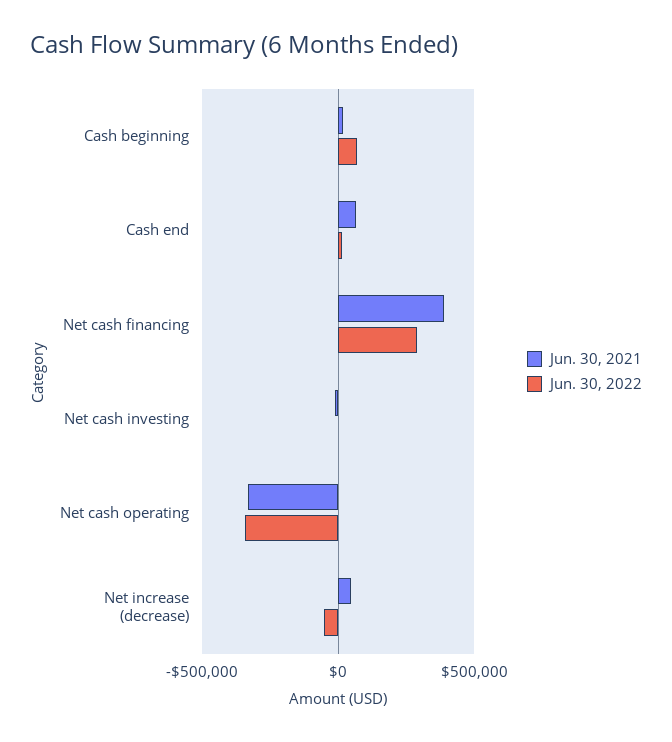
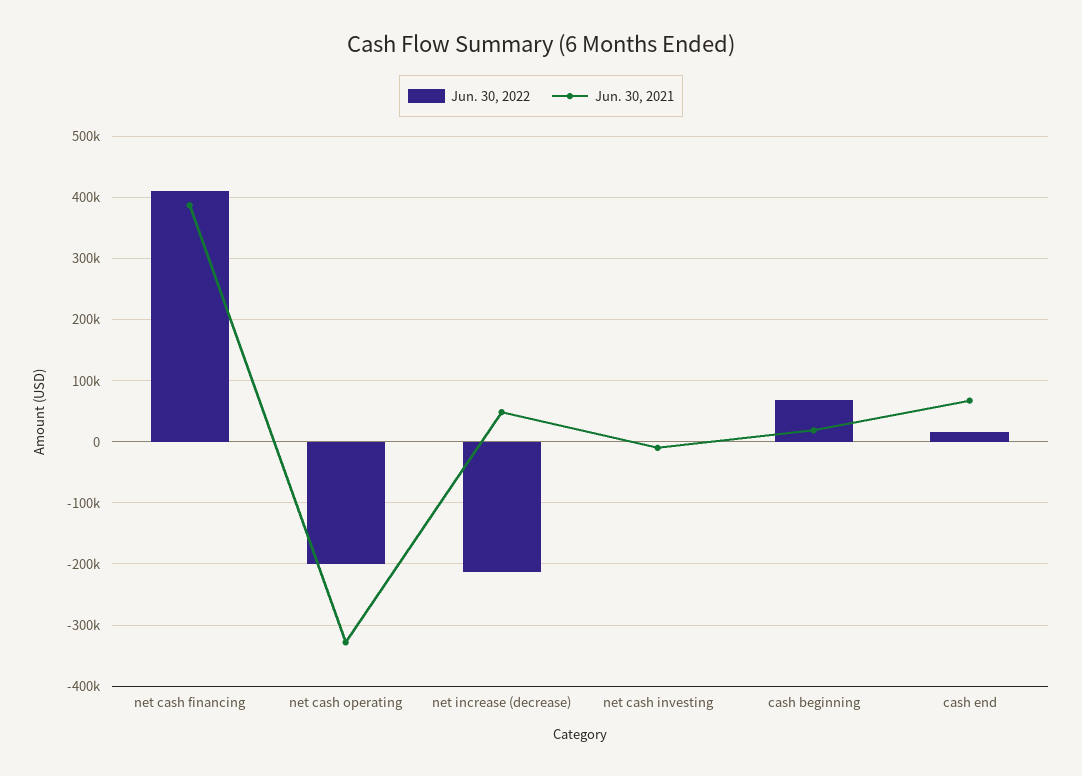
Jun. 30, 2022, Net cash financing: 300000 -> 410000
Jun. 30, 2022, Net cash operating: -350000 -> -200000
Jun. 30, 2022, Net increase (decrease): -50000 -> -210000

